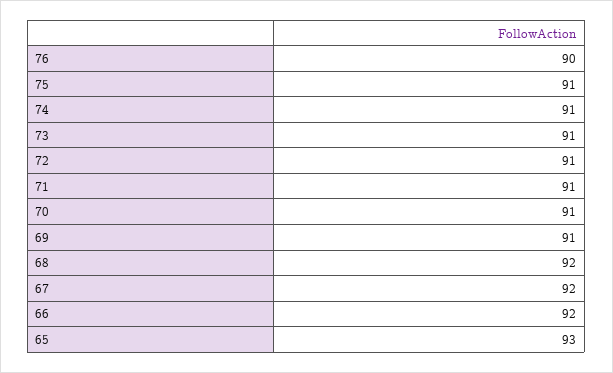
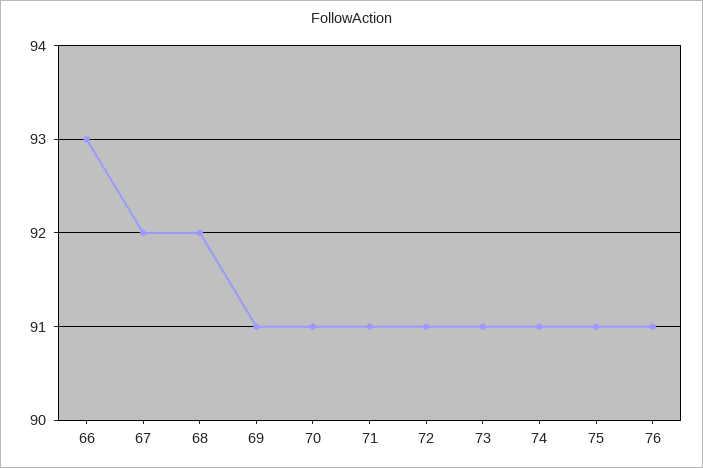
76: 90 -> 91
66: 92 -> 93
65: 93 -> none

